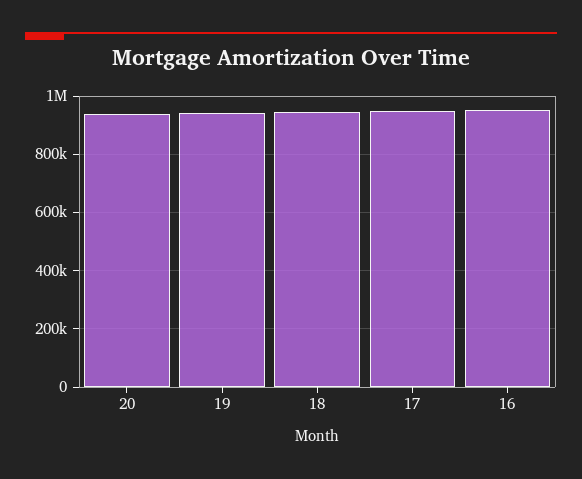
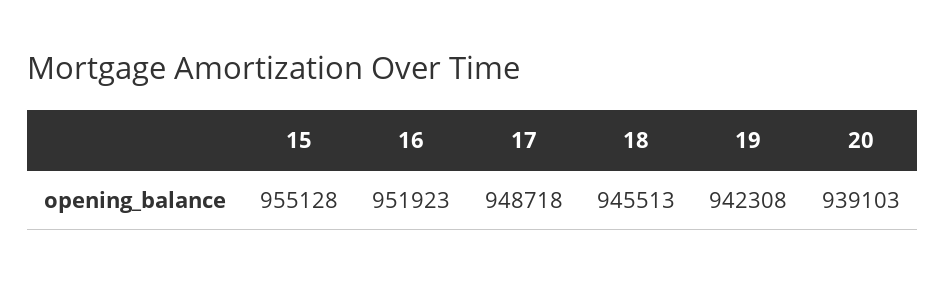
15: none -> 955128

